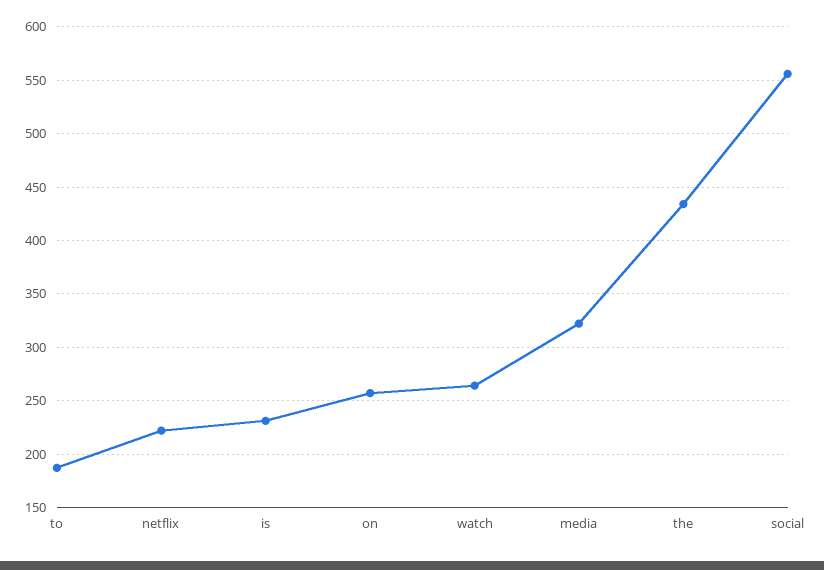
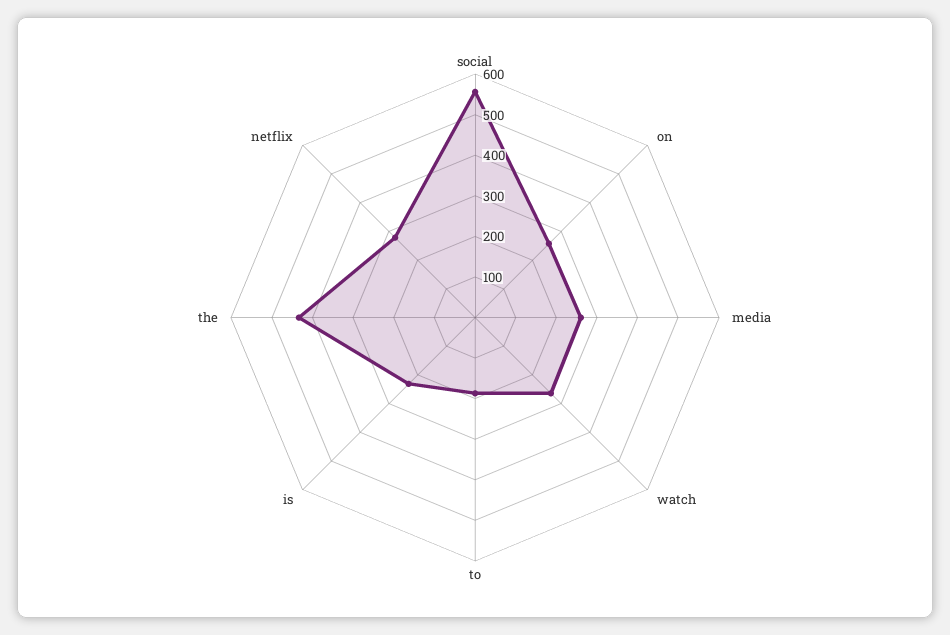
netflix: 220 -> 280
media: 320 -> 260

